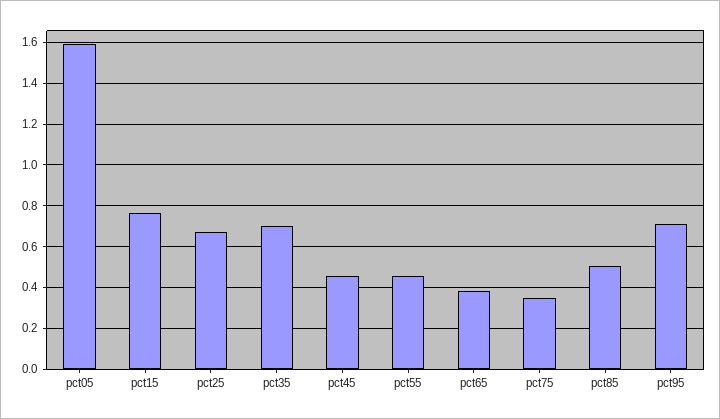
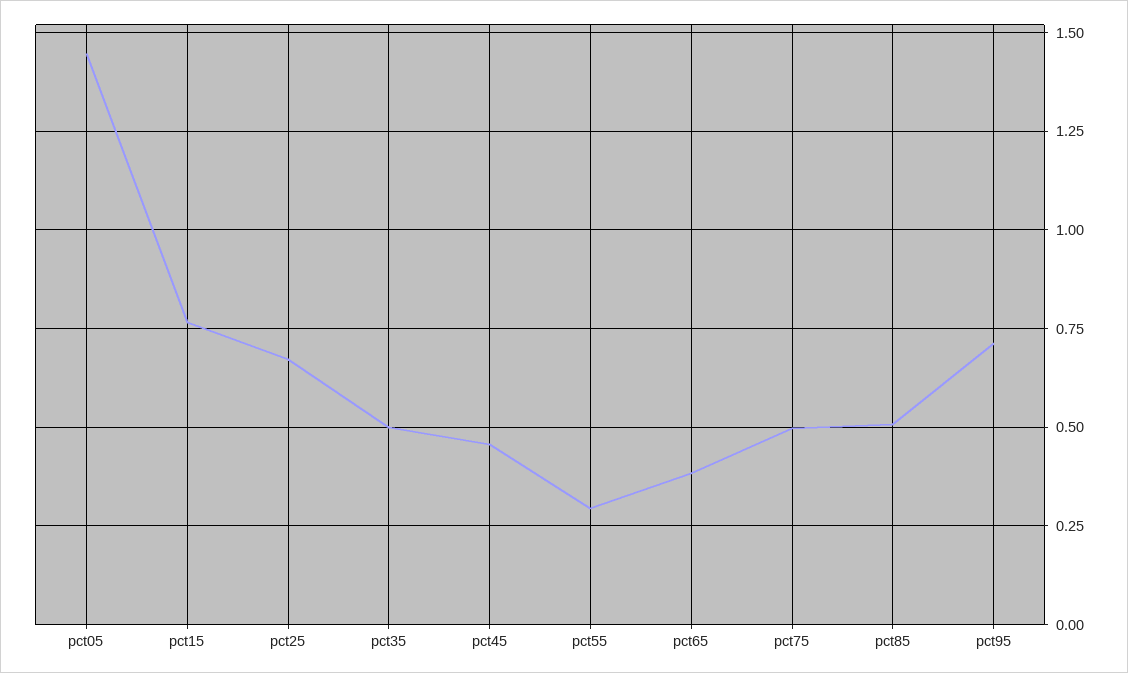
pct05: 1.6 -> 1.45
pct35: 0.7 -> 0.5
pct55: 0.45 -> 0.3
pct75: 0.35 -> 0.5

